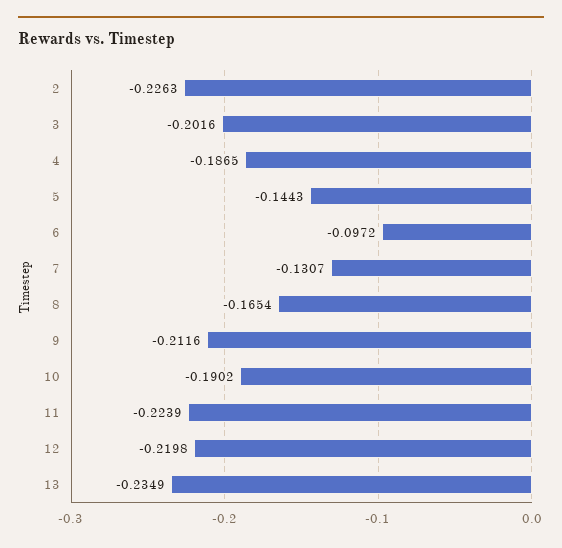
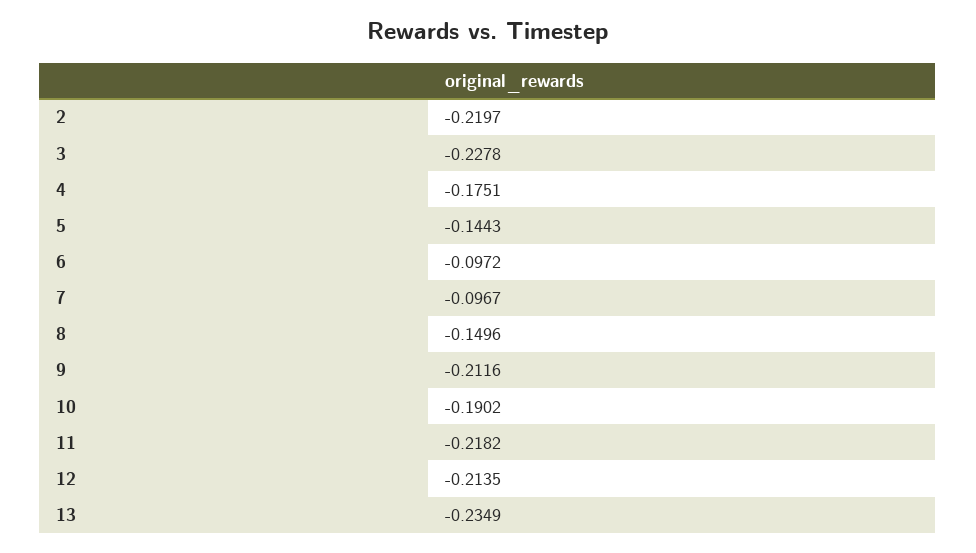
2: -0.2263 -> -0.2197
3: -0.2016 -> -0.2278
4: -0.1865 -> -0.1751
7: -0.1307 -> -0.0967
8: -0.1654 -> -0.1496
11: -0.2239 -> -0.2182
12: -0.2198 -> -0.2135

